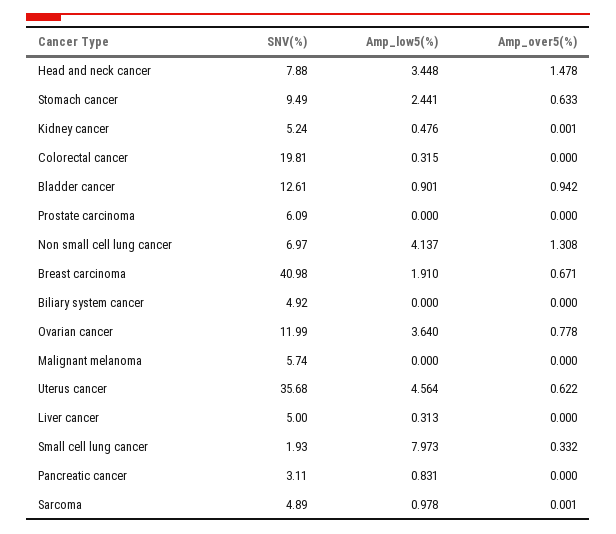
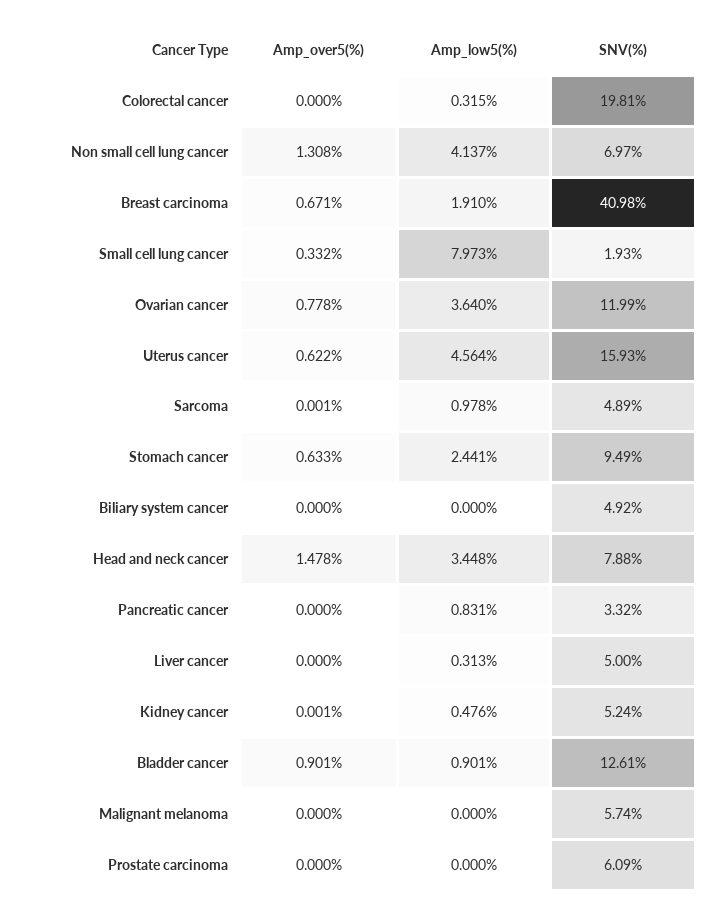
Amp_over5(%), Bladder cancer: 0.942 -> 0.901
SNV(%), Uterus cancer: 35.68 -> 15.93
SNV(%), Pancreatic cancer: 3.11 -> 3.32

